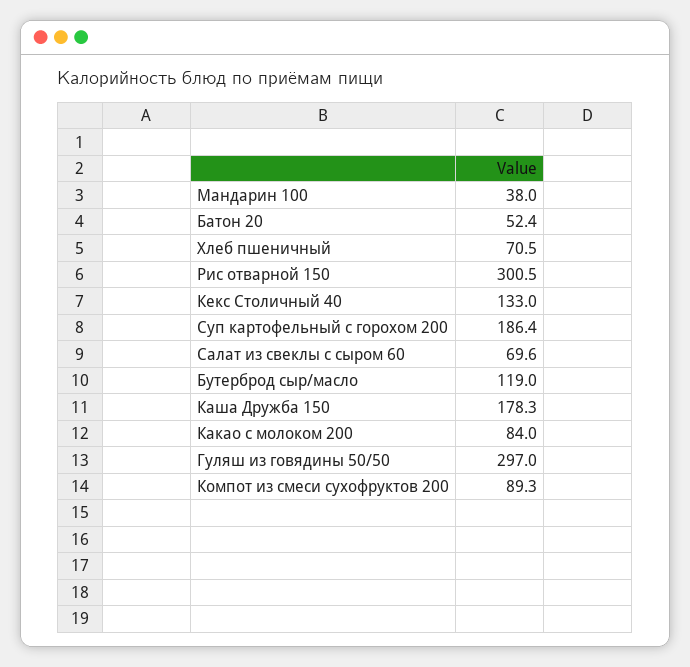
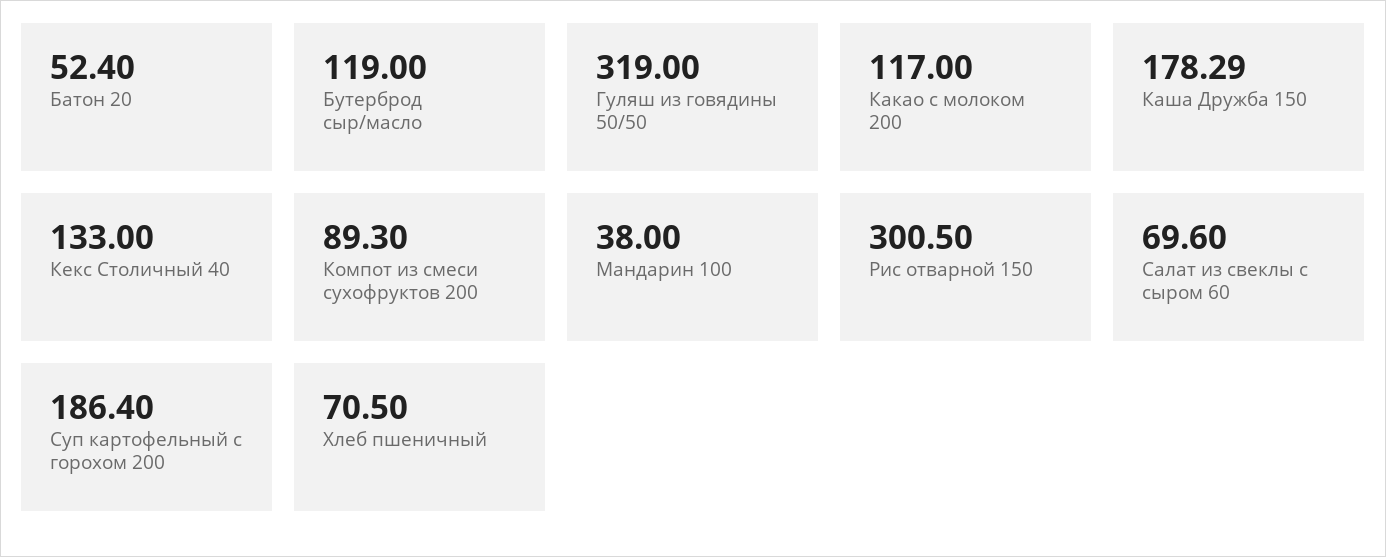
Какао с молоком 200: 84 -> 117
Гуляш из говядины 50/50: 297 -> 319

